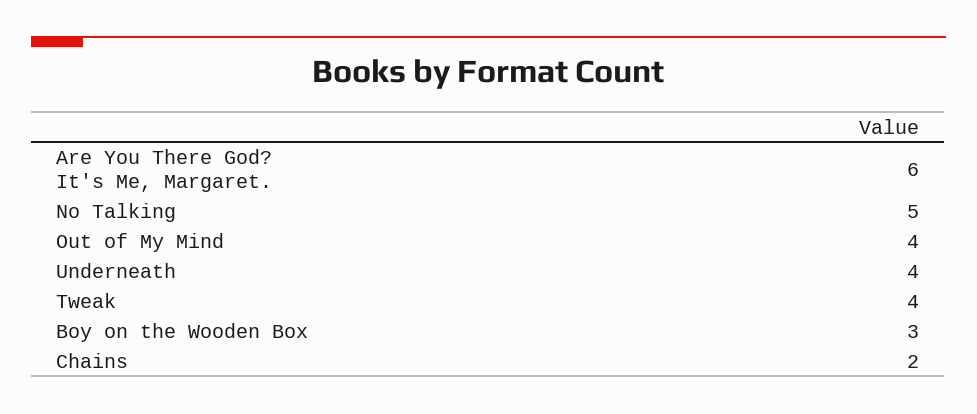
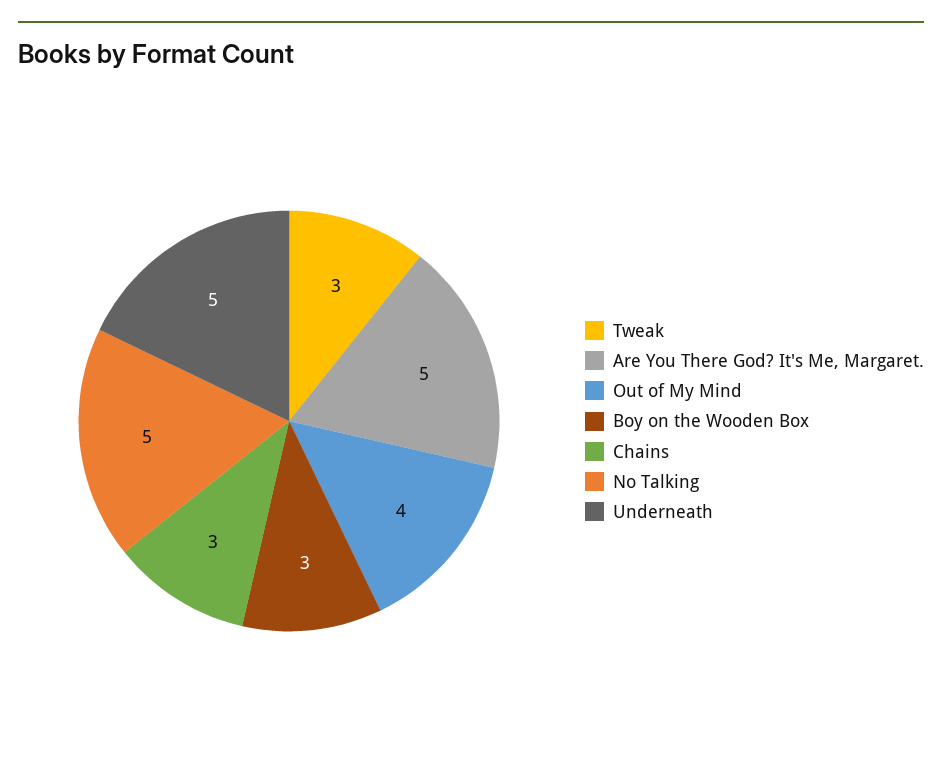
Are You There God? It's Me, Margaret.: 6 -> 5
Underneath: 4 -> 5
Tweak: 4 -> 3
Chains: 2 -> 3

